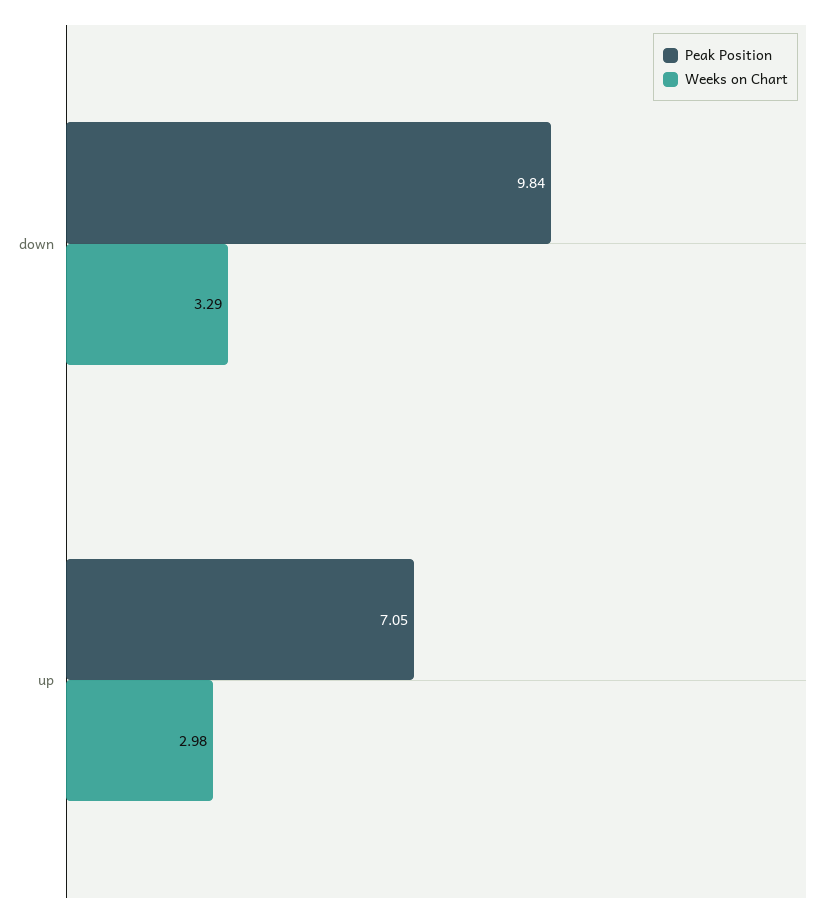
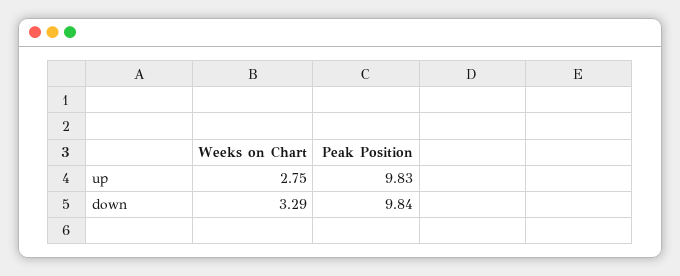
Peak Position, up: 7.05 -> 9.83
Weeks on Chart, up: 2.98 -> 2.75

